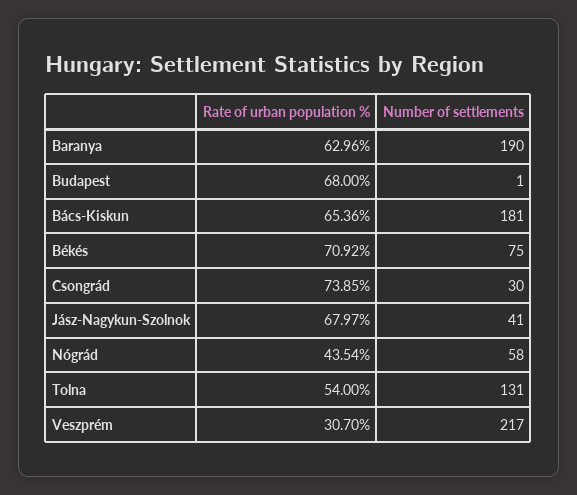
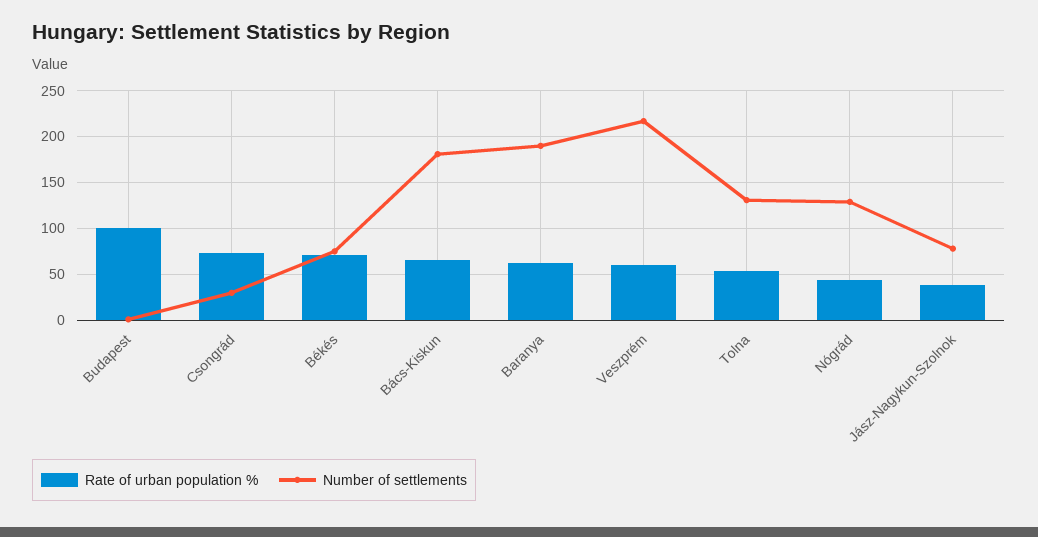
Rate of urban population %, Budapest: 68 -> 100
Rate of urban population %, Jász-Nagykun-Szolnok: 67.97 -> 40
Number of settlements, Jász-Nagykun-Szolnok: 41 -> 80
Number of settlements, Nógrád: 58 -> 130
Rate of urban population %, Veszprém: 30.7 -> 60

